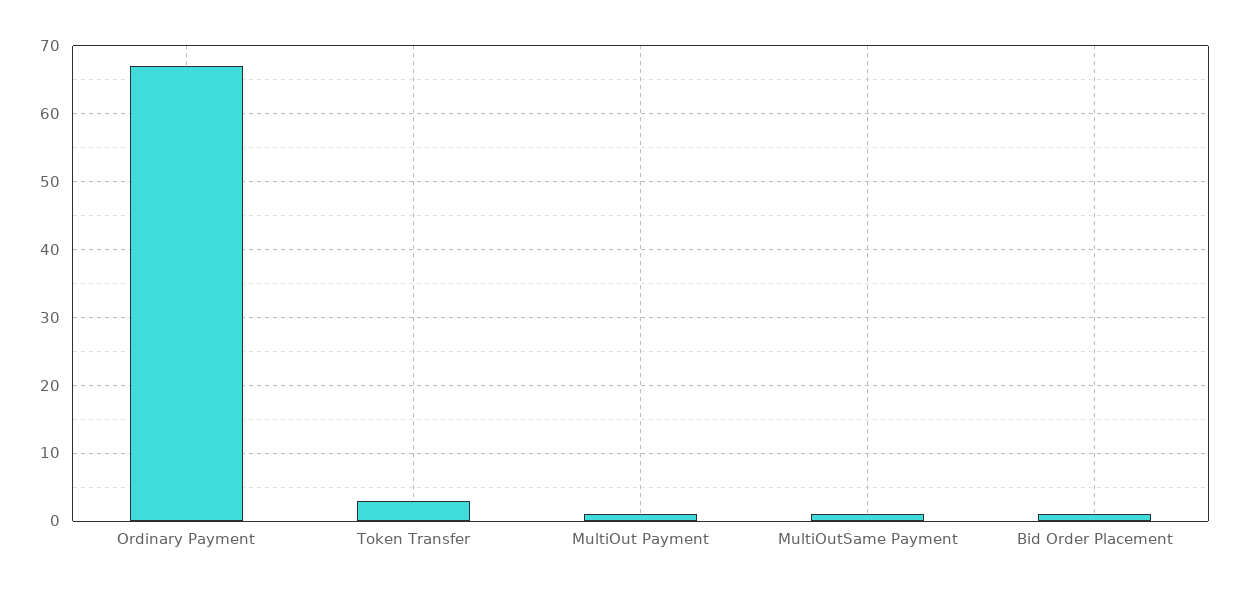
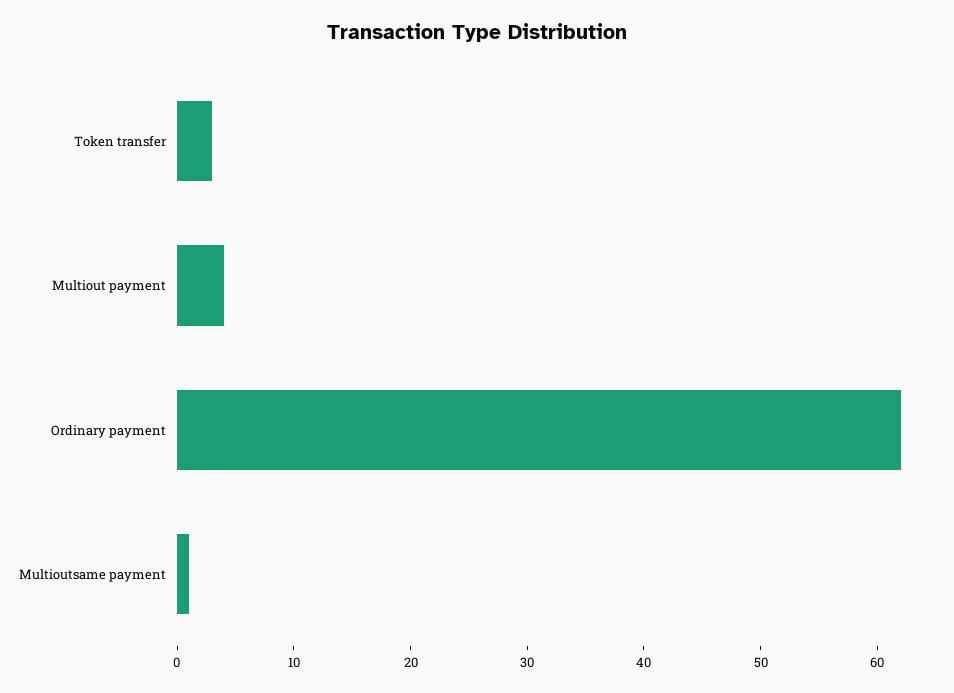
Ordinary Payment: 67 -> 62
MultiOut Payment: 1 -> 4
Bid Order Placement: 1 -> none

